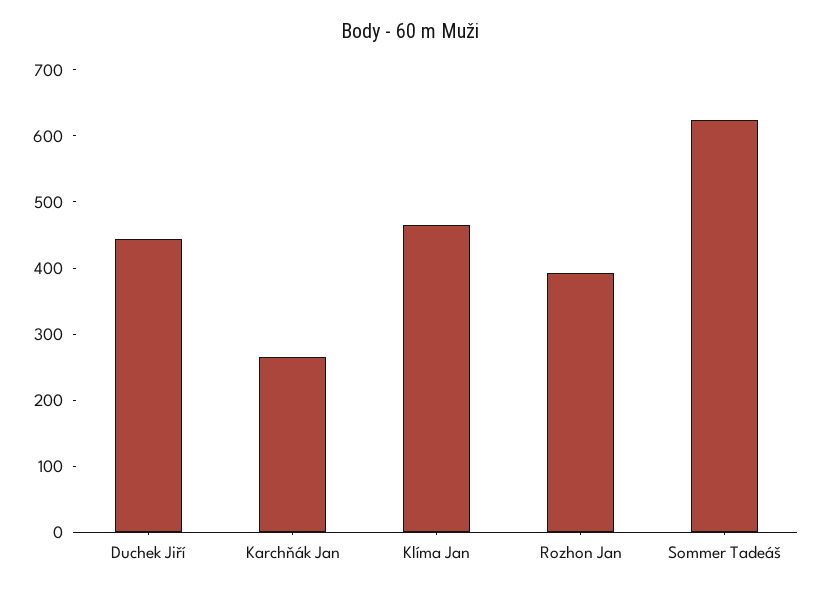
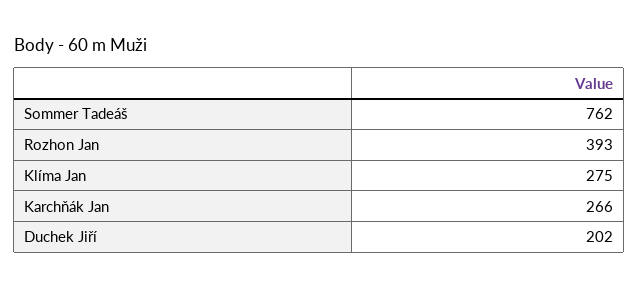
Duchek Jiří: 440 -> 202
Klíma Jan: 460 -> 275
Sommer Tadeáš: 620 -> 762

